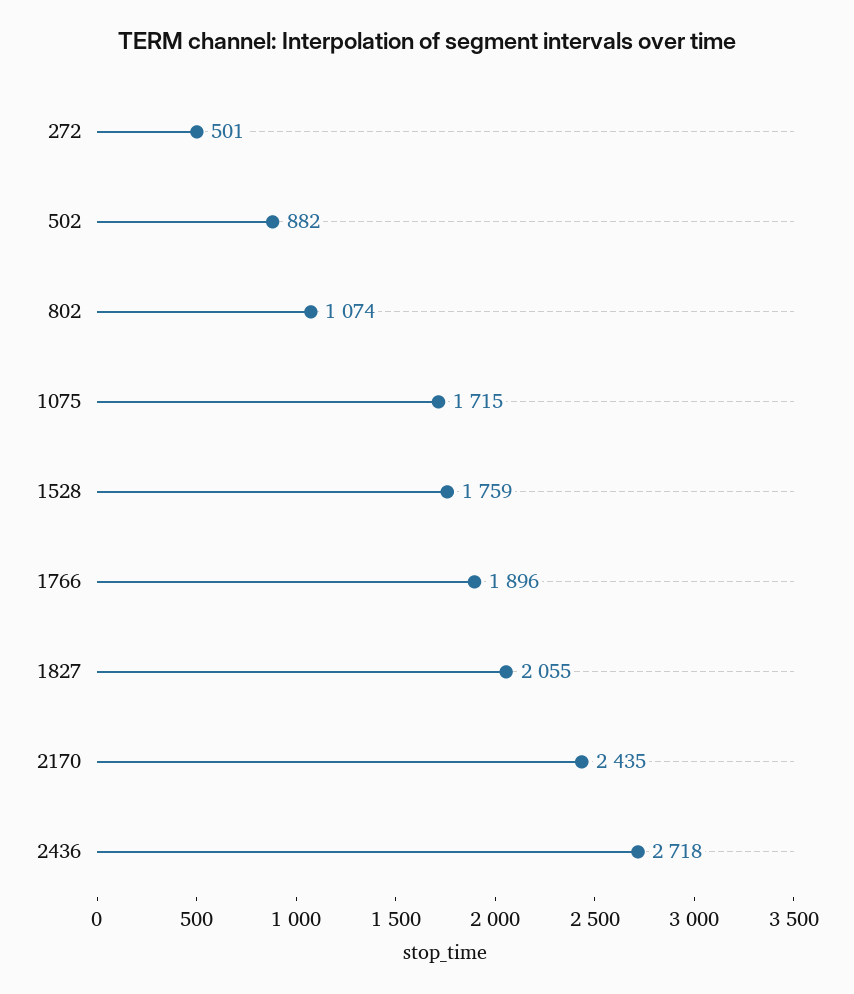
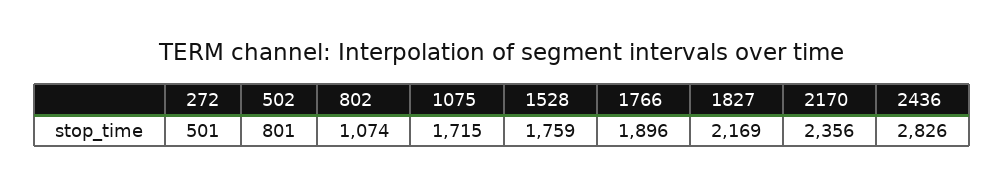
502: 882 -> 801
1827: 2055 -> 2169
2170: 2435 -> 2356
2436: 2718 -> 2826

